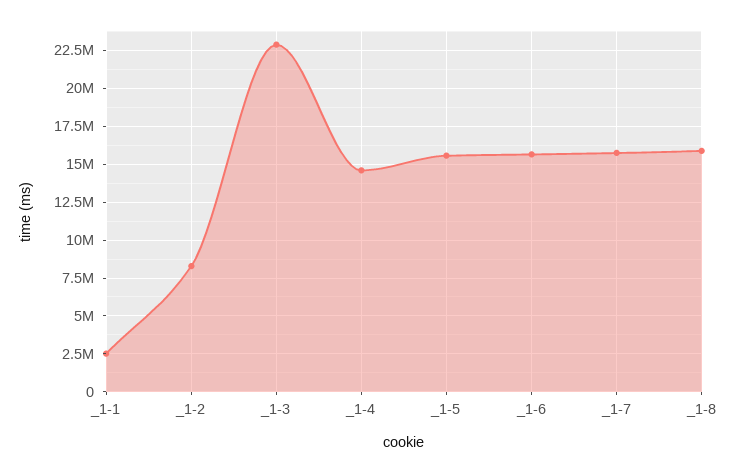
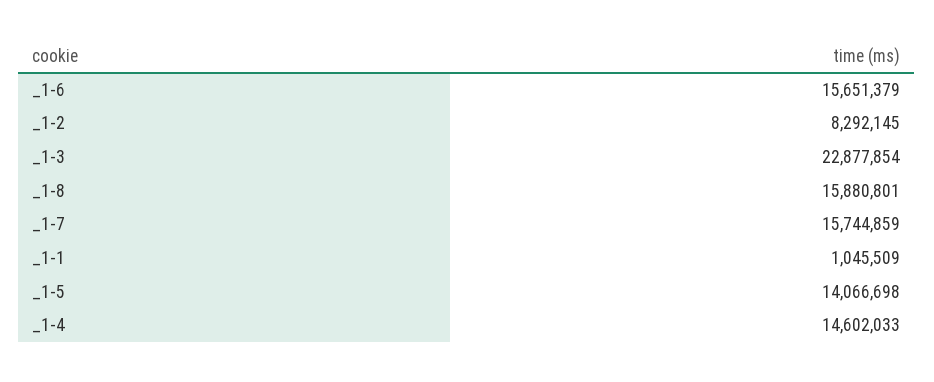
_1-1: 2500000 -> 1045509
_1-5: 15500000 -> 14066698

